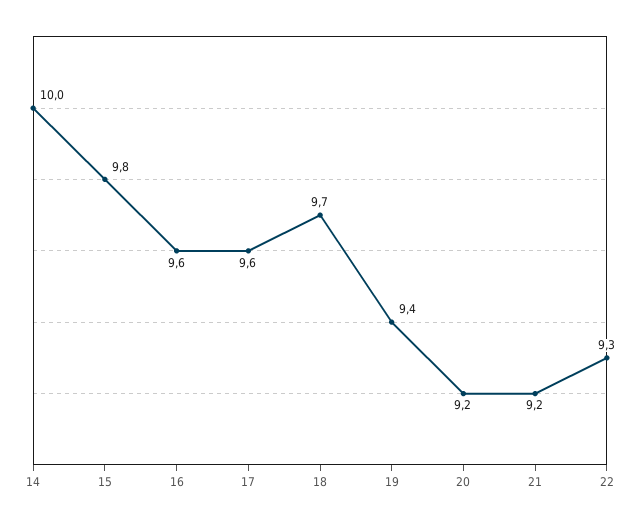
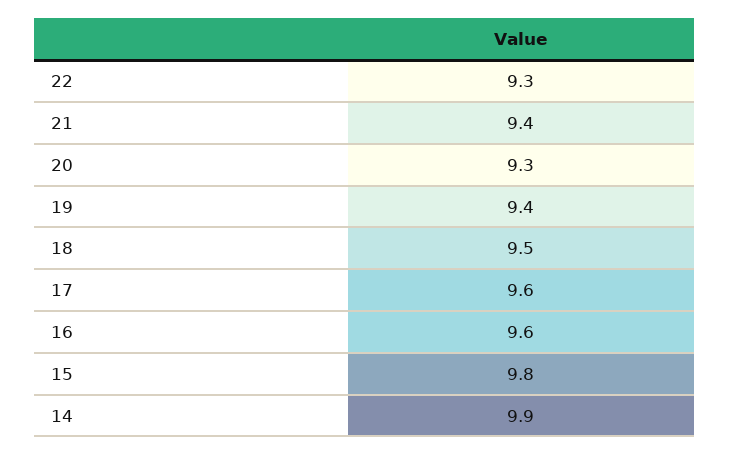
14: 10 -> 9.9
18: 9.7 -> 9.5
20: 9.2 -> 9.3
21: 9.2 -> 9.4

